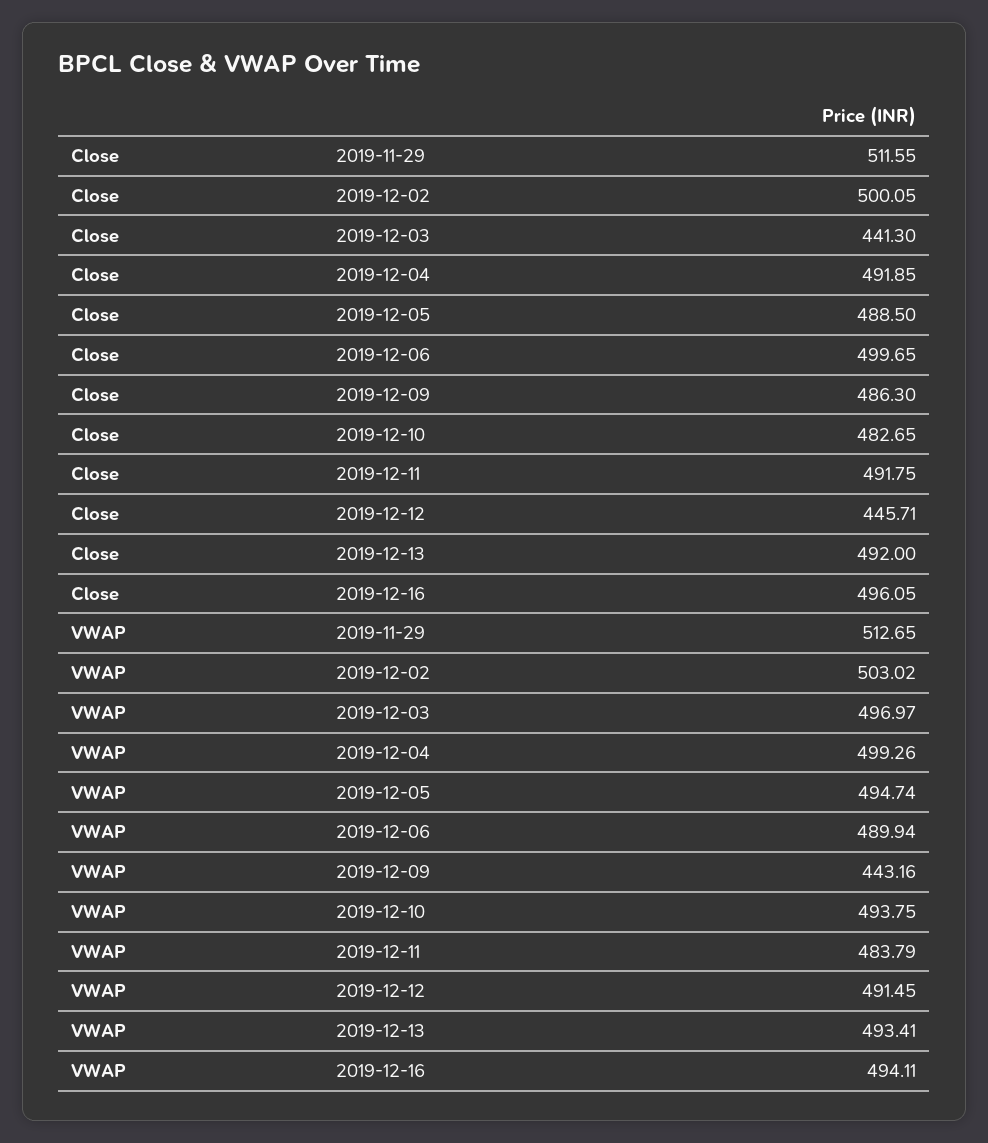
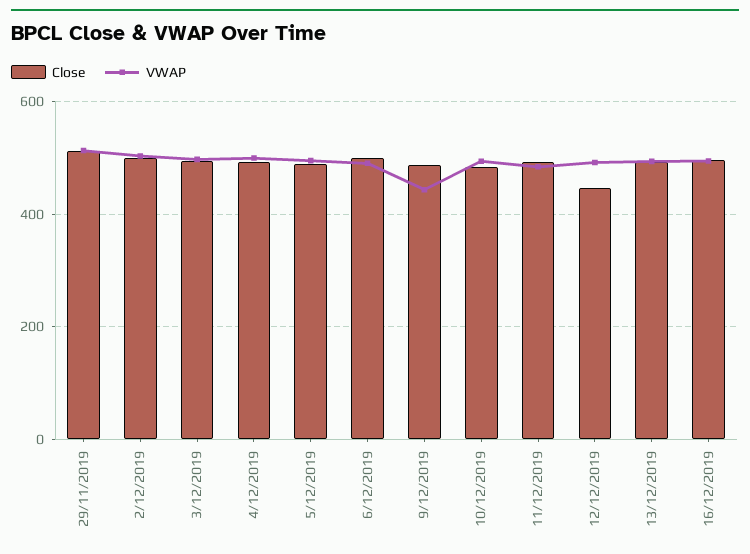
Close, 2019-12-03: 441.3 -> 500

